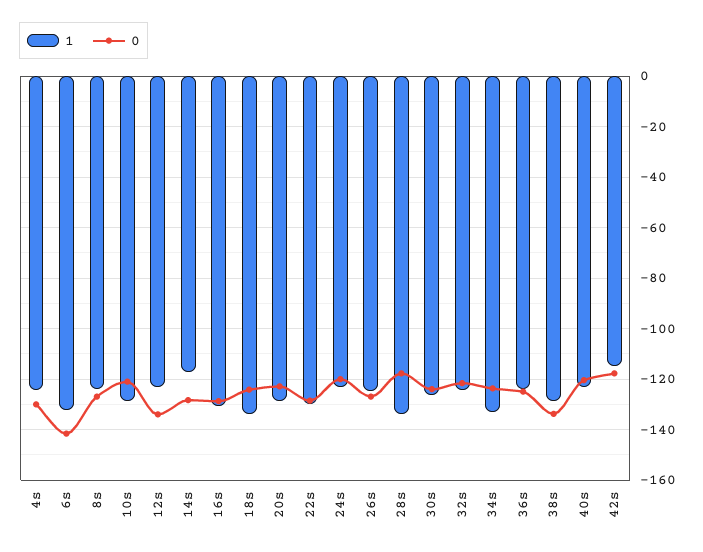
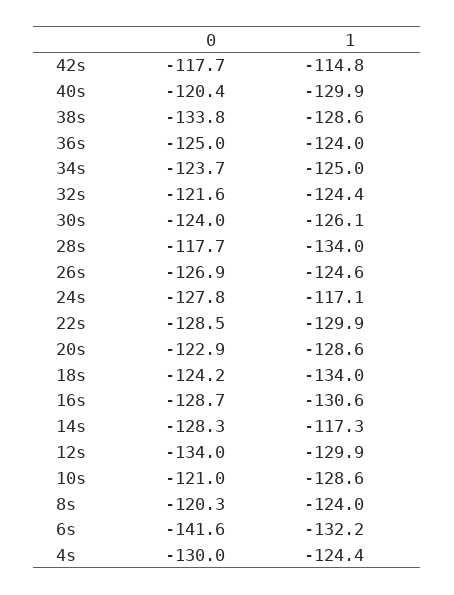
0, 8s: -127.5 -> -120.3
1, 12s: -122.5 -> -129.9
1, 24s: -122.5 -> -117.1
0, 24s: -120 -> -127.8
1, 34s: -132.5 -> -125
1, 40s: -122.5 -> -129.9

